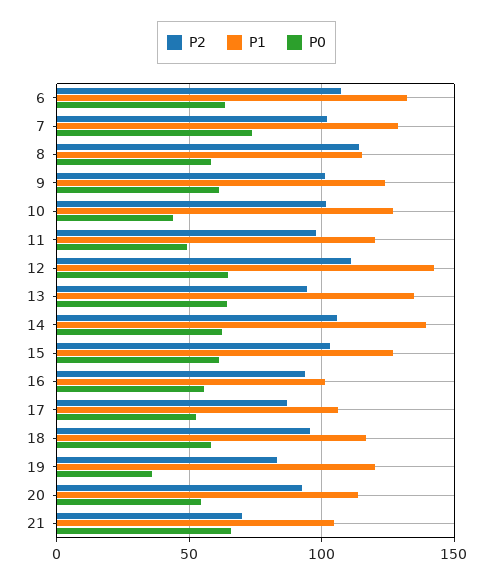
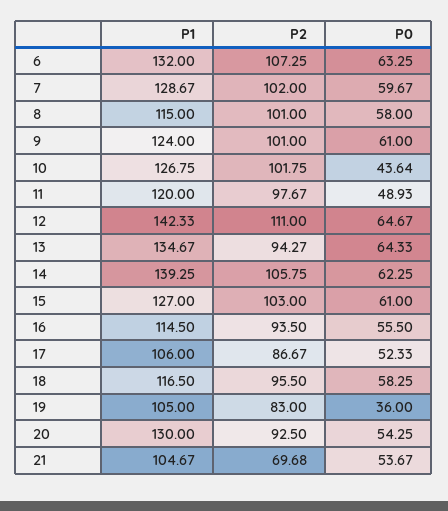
P0, 7: 75 -> 59.67
P2, 8: 115 -> 101
P1, 16: 100 -> 114.5
P1, 19: 120 -> 105
P1, 20: 115 -> 130
P0, 21: 65 -> 53.67

